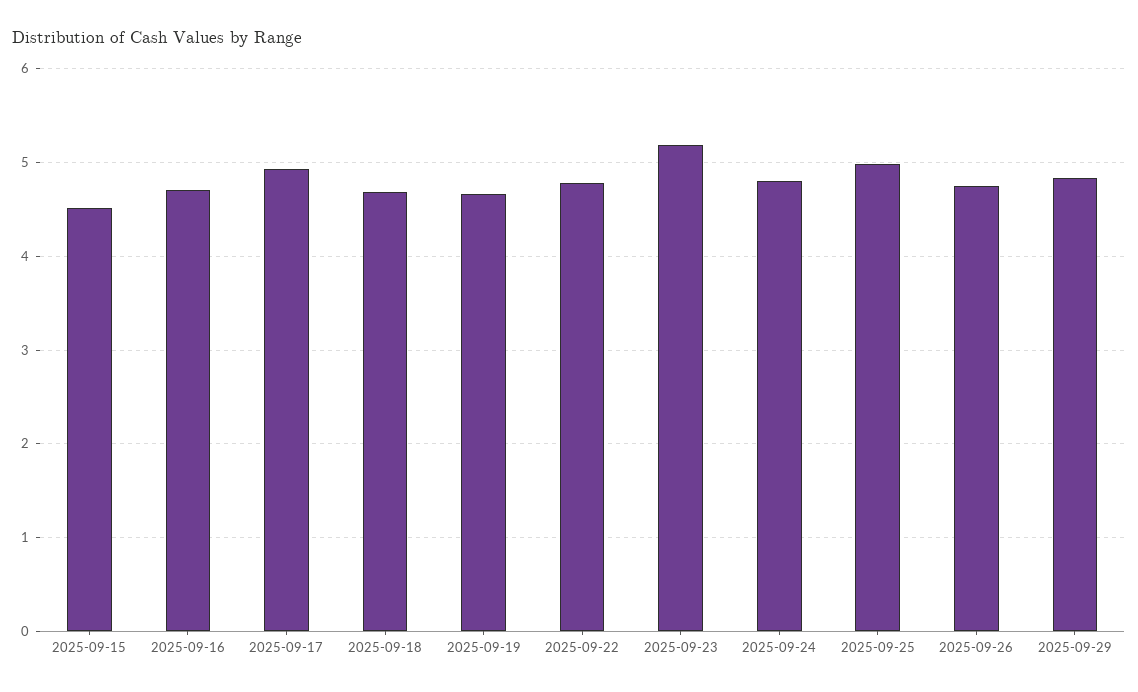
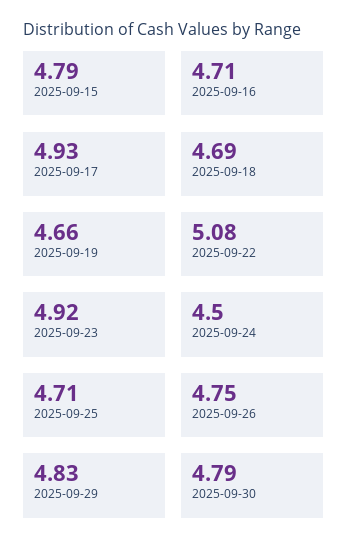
2025-09-15: 4.5 -> 4.79
2025-09-22: 4.8 -> 5.08
2025-09-23: 5.2 -> 4.92
2025-09-24: 4.8 -> 4.5
2025-09-25: 5 -> 4.71
2025-09-30: none -> 4.79

